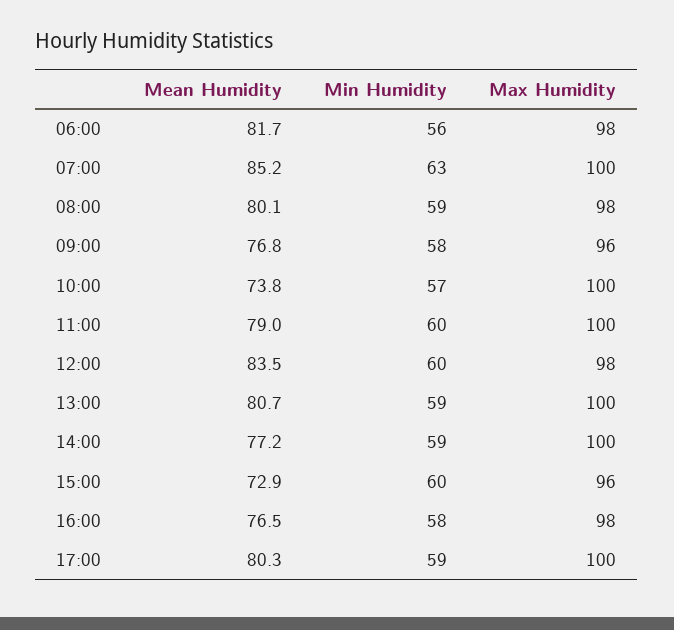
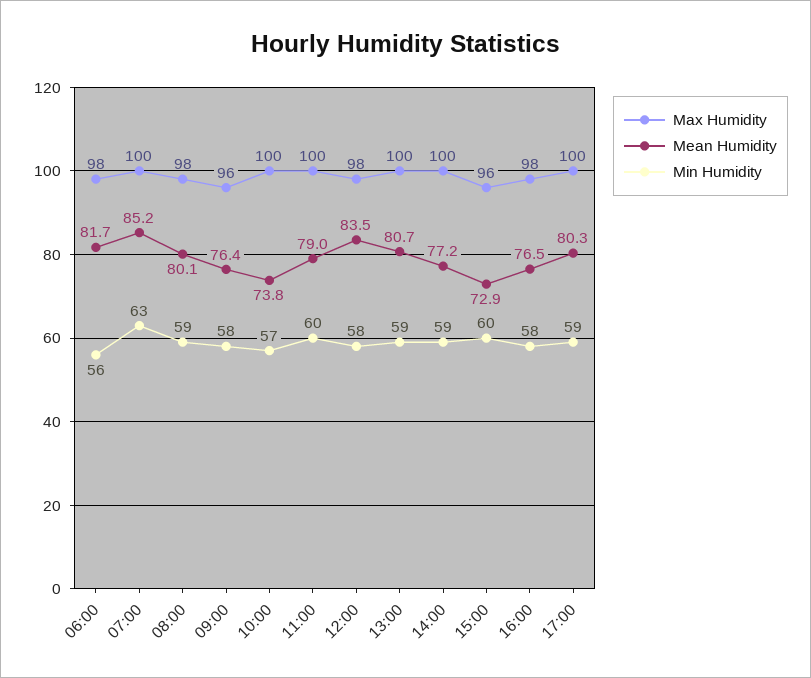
Mean Humidity, 09:00: 76.8 -> 76.4
Min Humidity, 12:00: 60 -> 58

